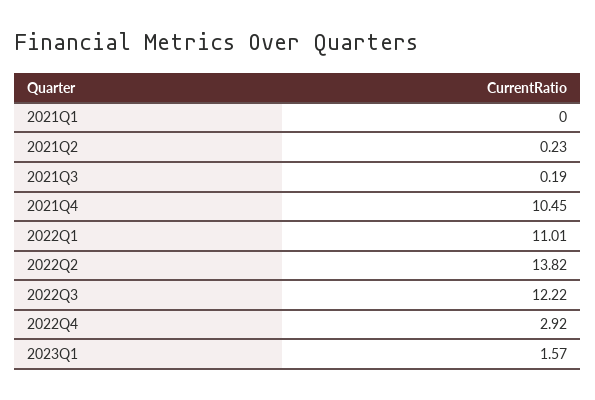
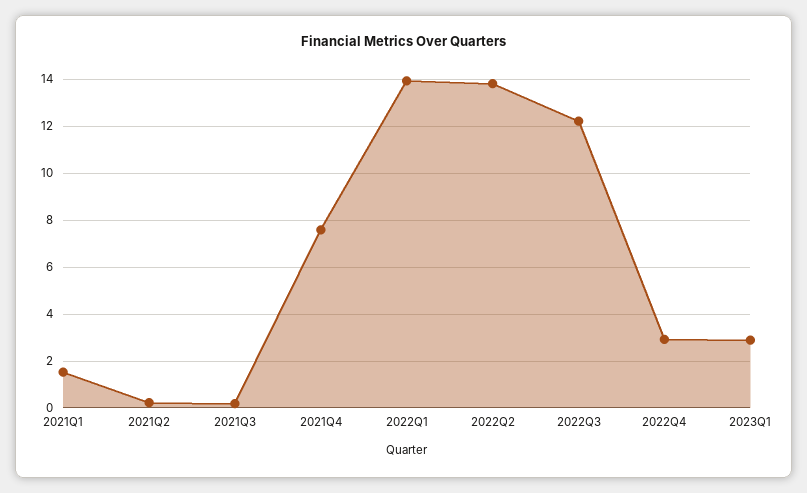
2021Q1: 0 -> 1.5
2021Q4: 10.45 -> 7.5
2022Q1: 11.01 -> 14
2023Q1: 1.57 -> 3

